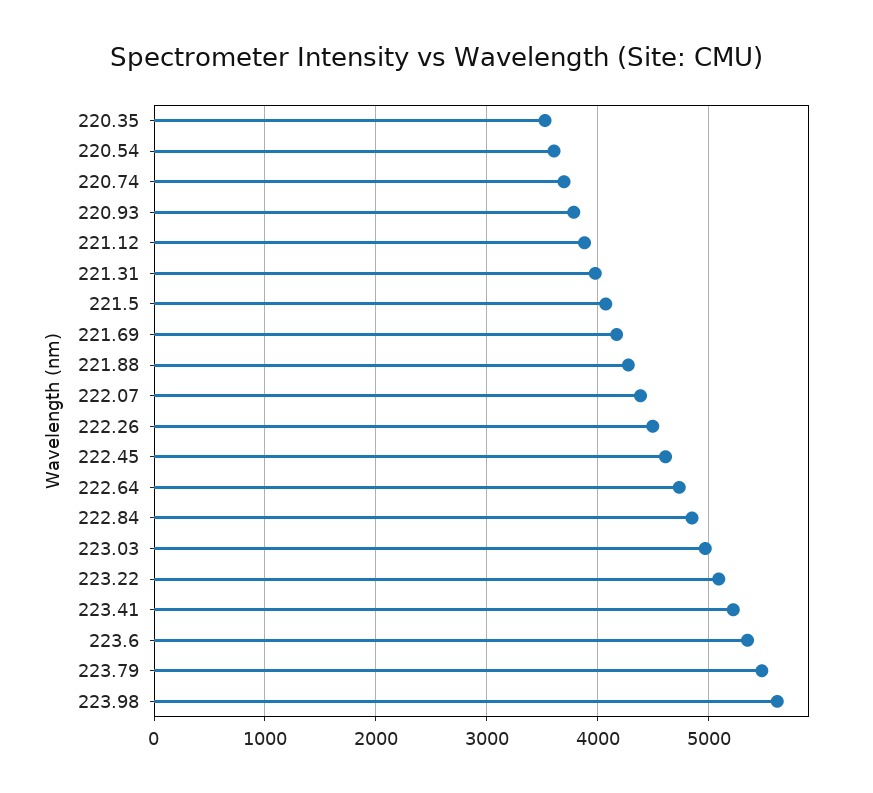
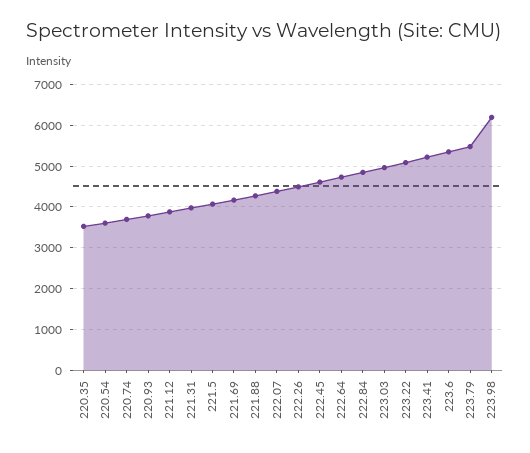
223.98: 5600 -> 6200

